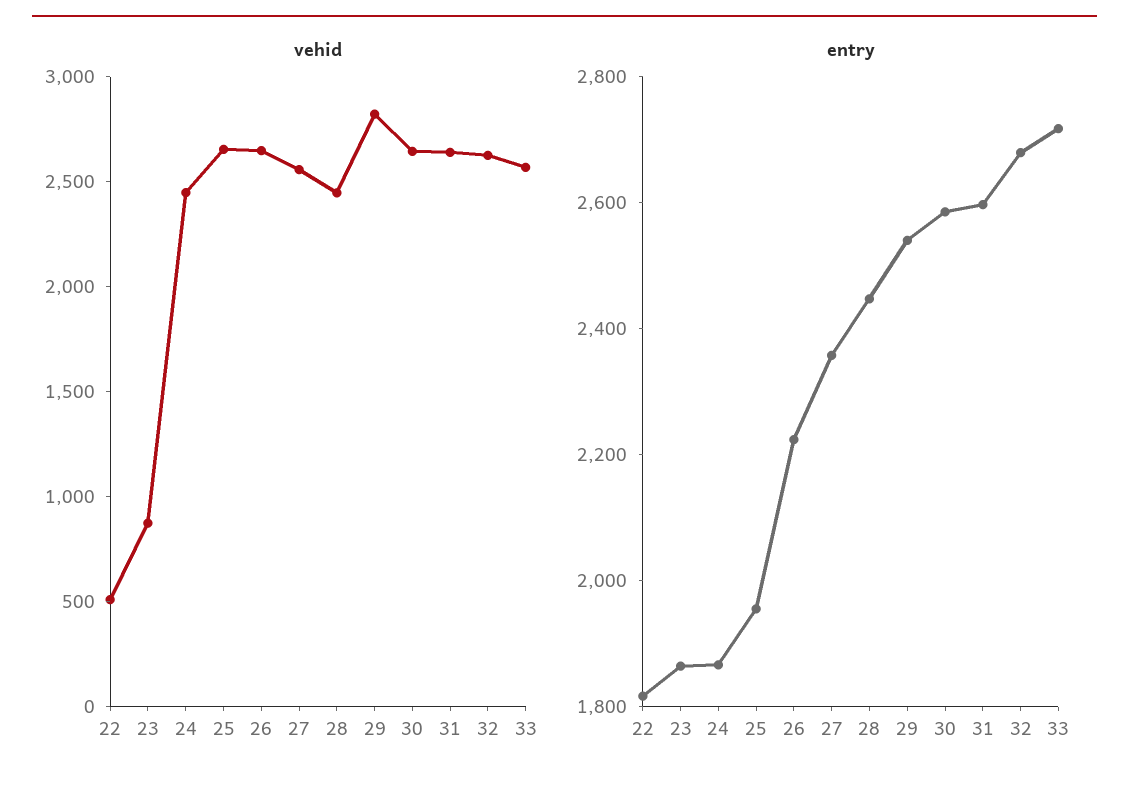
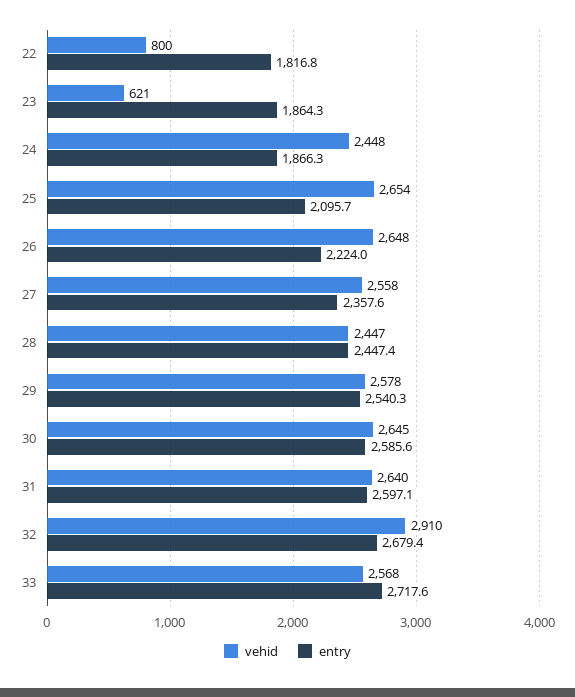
vehid, 22: 500 -> 800
vehid, 23: 900 -> 621
vehid, 29: 2800 -> 2578
vehid, 32: 2600 -> 2910
entry, 25: 1950 -> 2095.7

